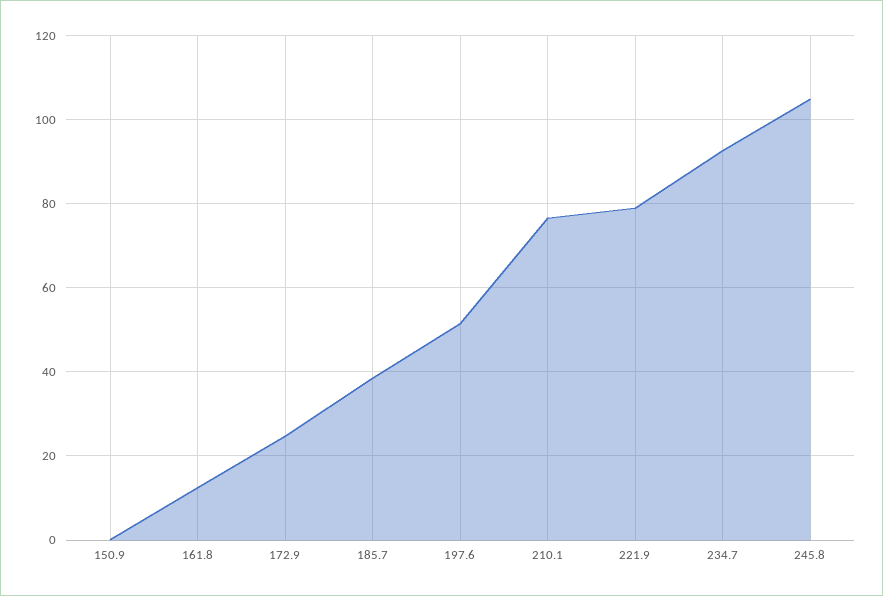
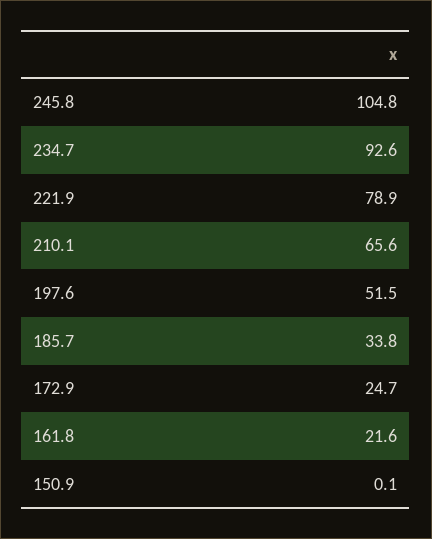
161.8: 12 -> 21.6
185.7: 38 -> 33.8
210.1: 76 -> 65.6

